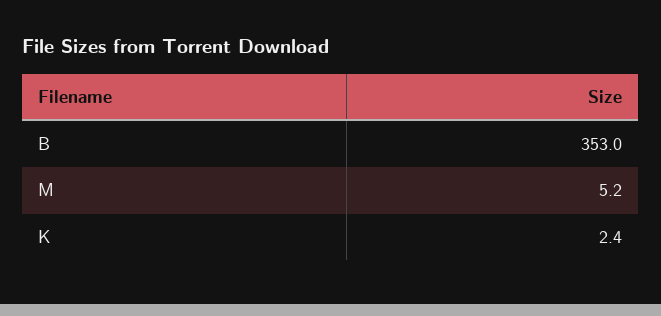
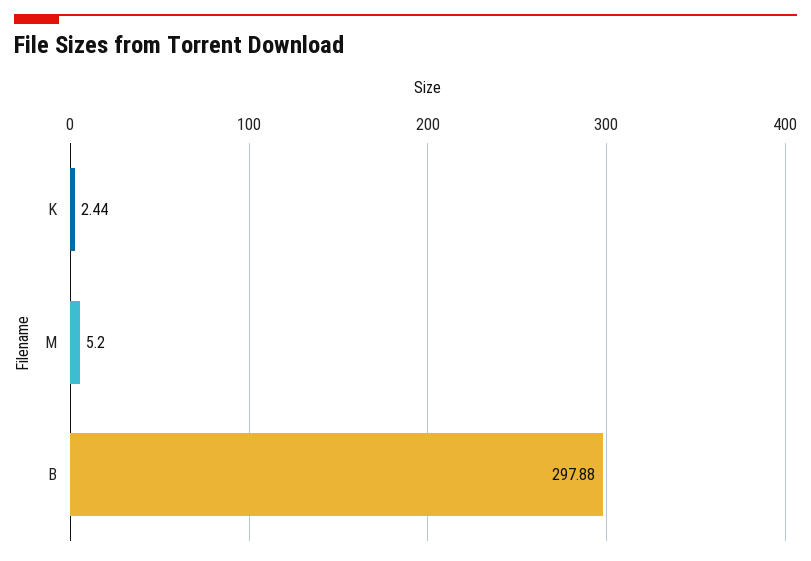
B: 353 -> 297.88

